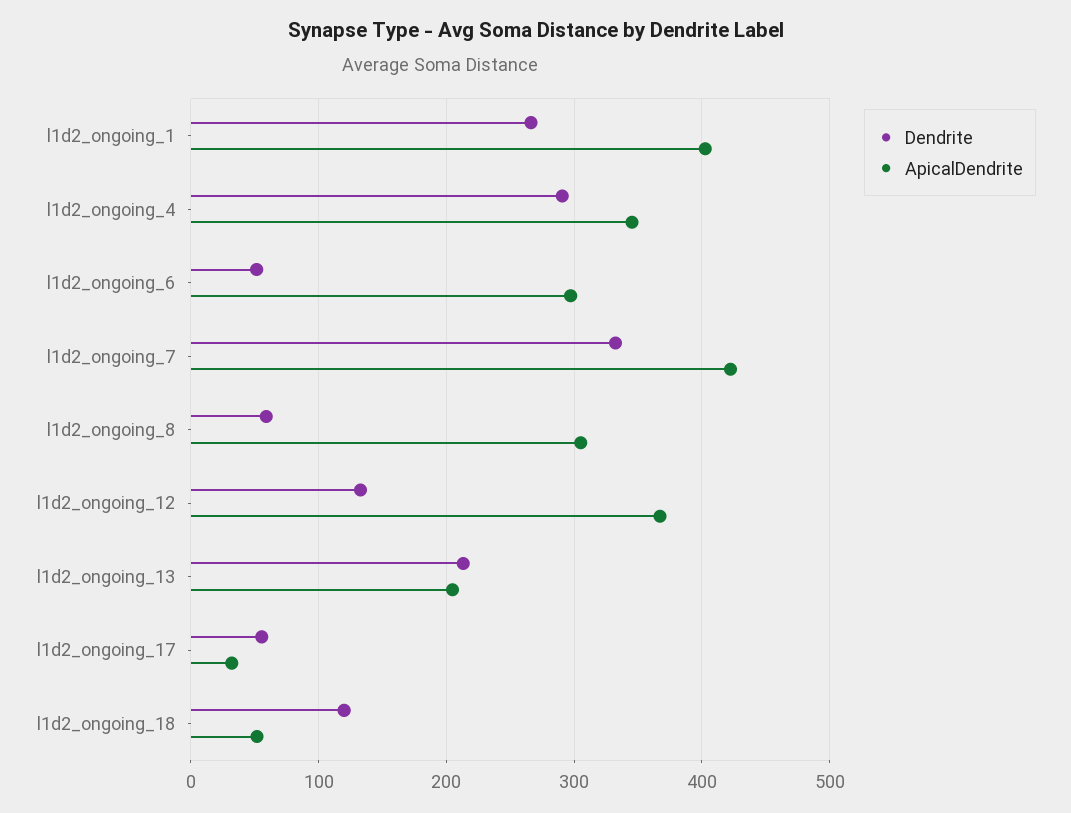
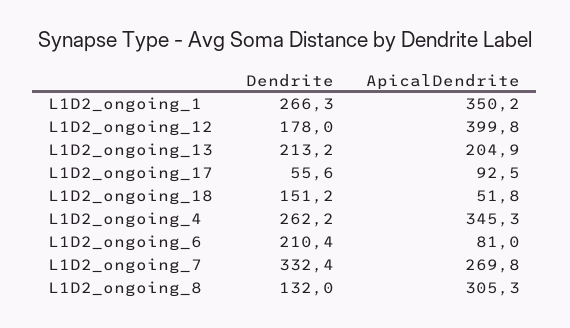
ApicalDendrite, l1d2_ongoing_1: 400 -> 350.2
Dendrite, l1d2_ongoing_4: 290 -> 262.2
Dendrite, l1d2_ongoing_6: 50 -> 210.4
ApicalDendrite, l1d2_ongoing_6: 300 -> 81
ApicalDendrite, l1d2_ongoing_7: 420 -> 269.8
Dendrite, l1d2_ongoing_8: 60 -> 132
Dendrite, l1d2_ongoing_12: 130 -> 178
ApicalDendrite, l1d2_ongoing_12: 370 -> 399.8
ApicalDendrite, l1d2_ongoing_17: 30 -> 92.5
Dendrite, l1d2_ongoing_18: 120 -> 151.2

